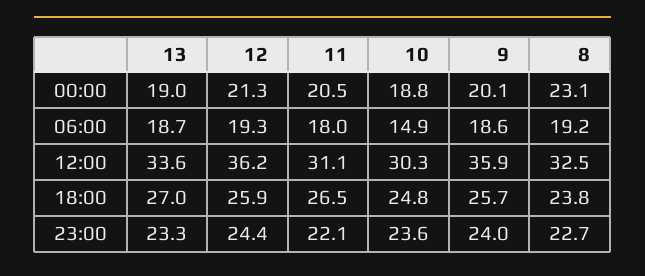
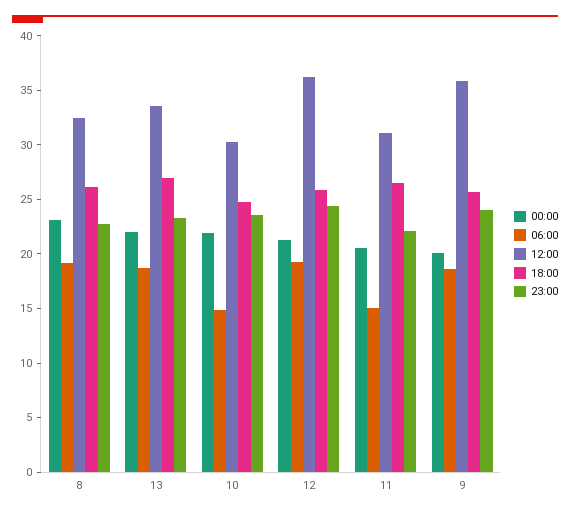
00:00, 13: 19 -> 22
00:00, 10: 18.8 -> 22
06:00, 11: 18 -> 15
18:00, 8: 23.8 -> 26

